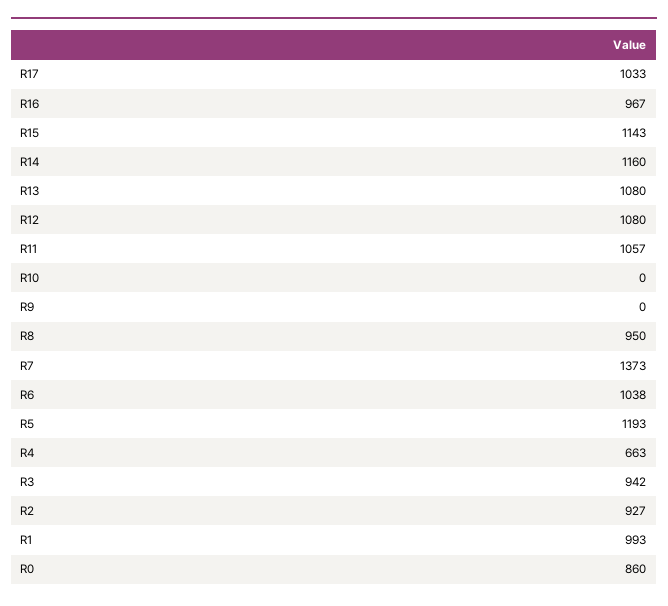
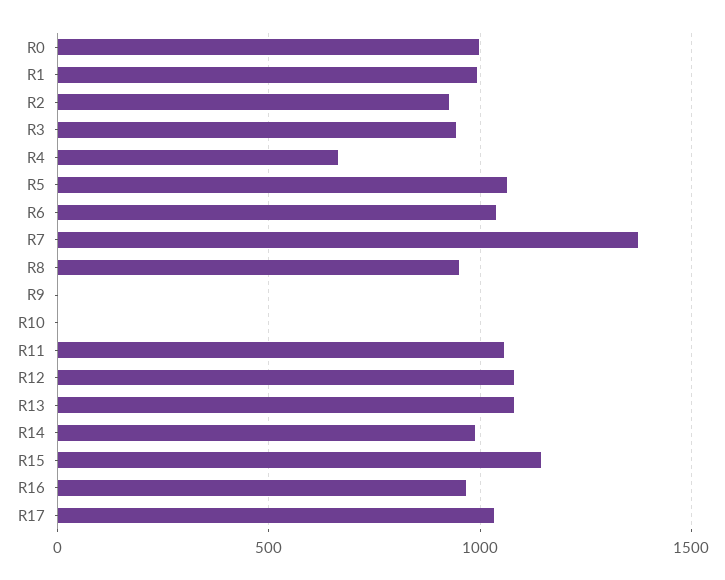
R14: 1160 -> 1000
R5: 1193 -> 1050
R0: 860 -> 1000

